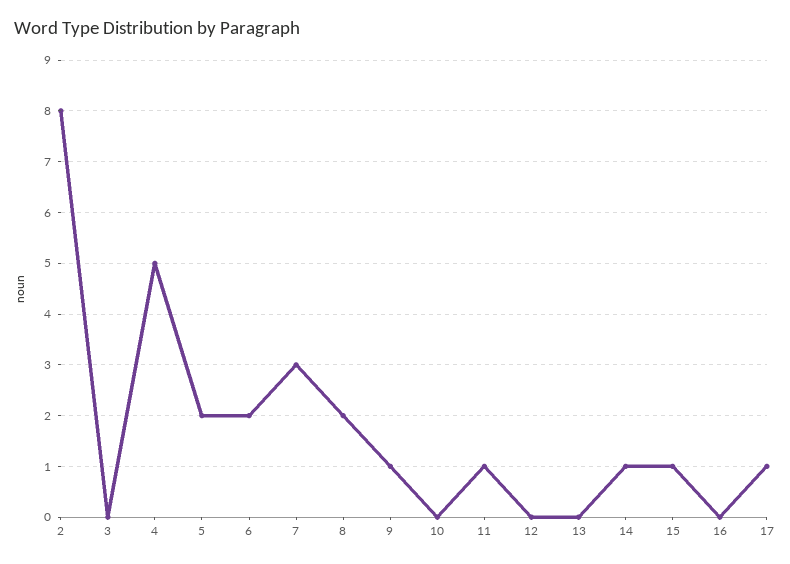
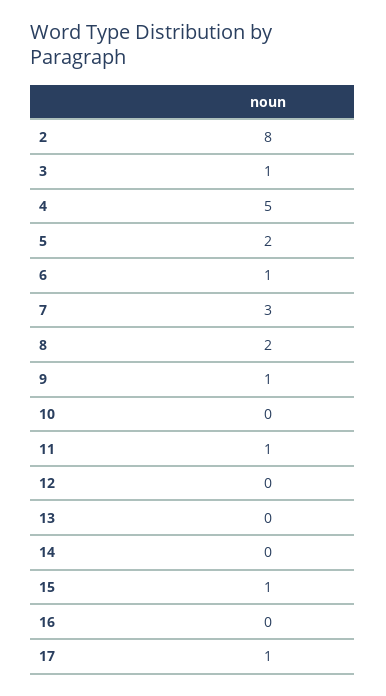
3: 0 -> 1
6: 2 -> 1
14: 1 -> 0

